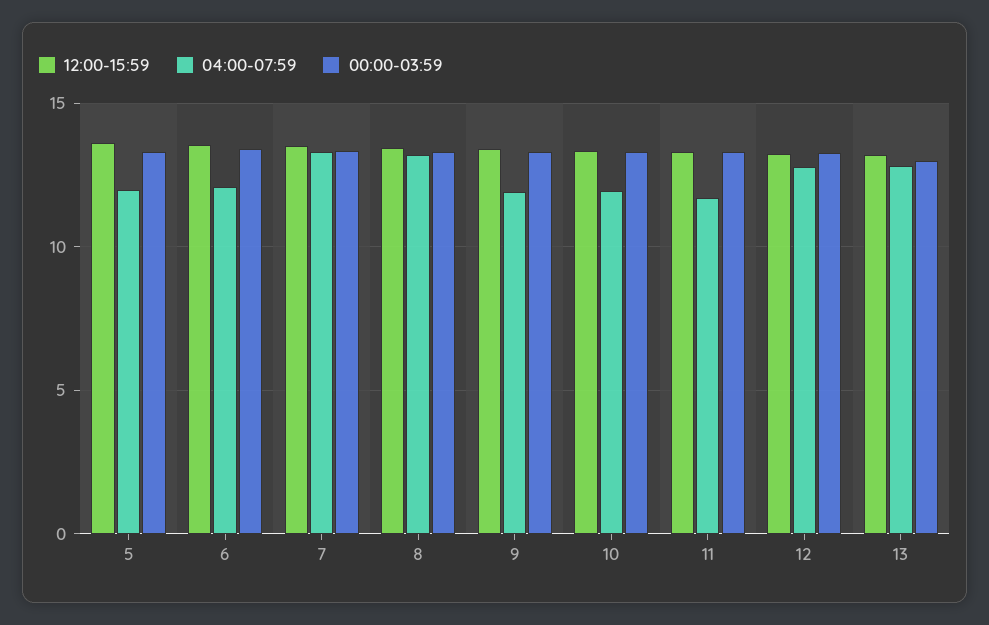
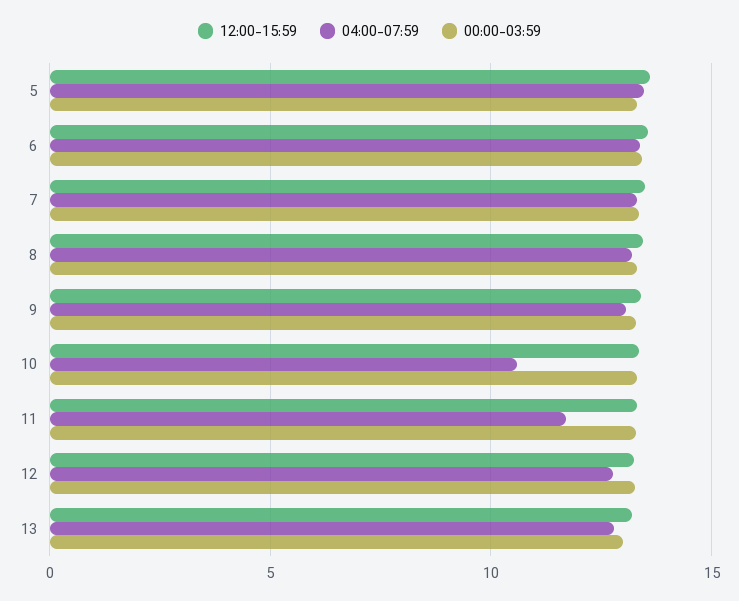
04:00-07:59, 5: 12 -> 13.5
04:00-07:59, 6: 12 -> 13.5
04:00-07:59, 9: 12 -> 13
04:00-07:59, 10: 12 -> 10.5

